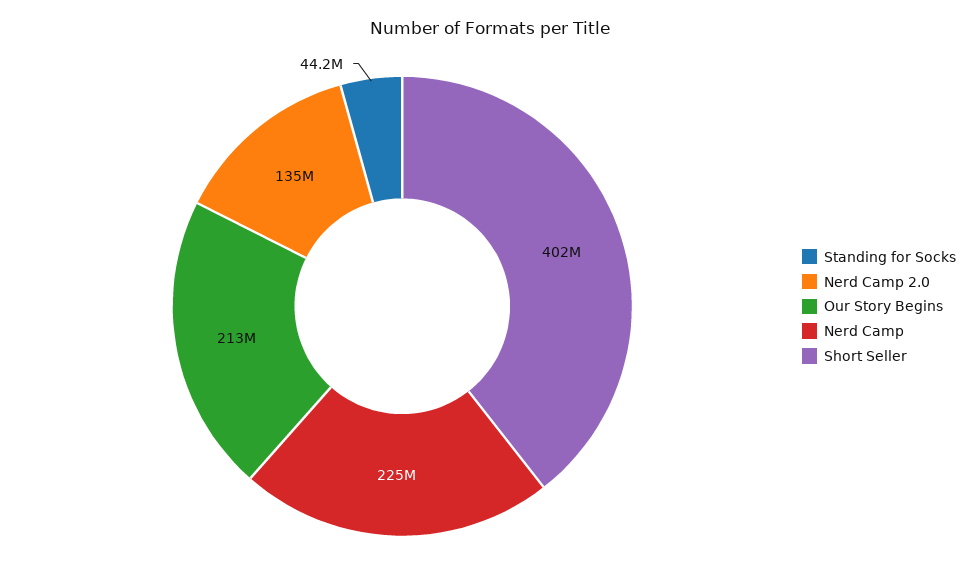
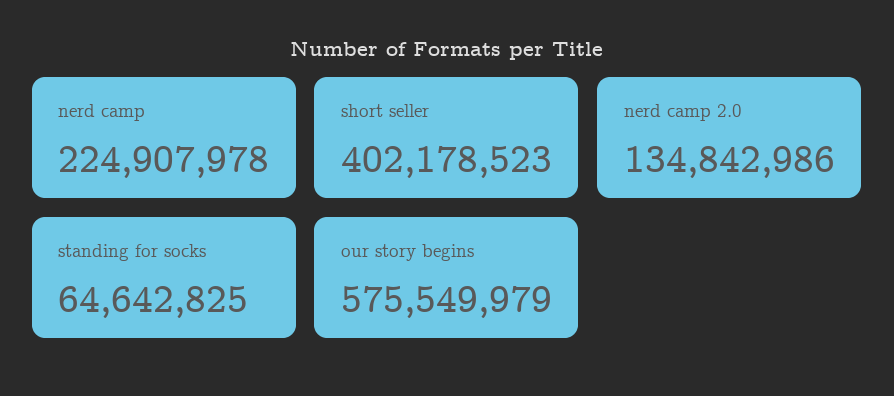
Standing for Socks: 44200000 -> 64642825
Our Story Begins: 213000000 -> 575549979

